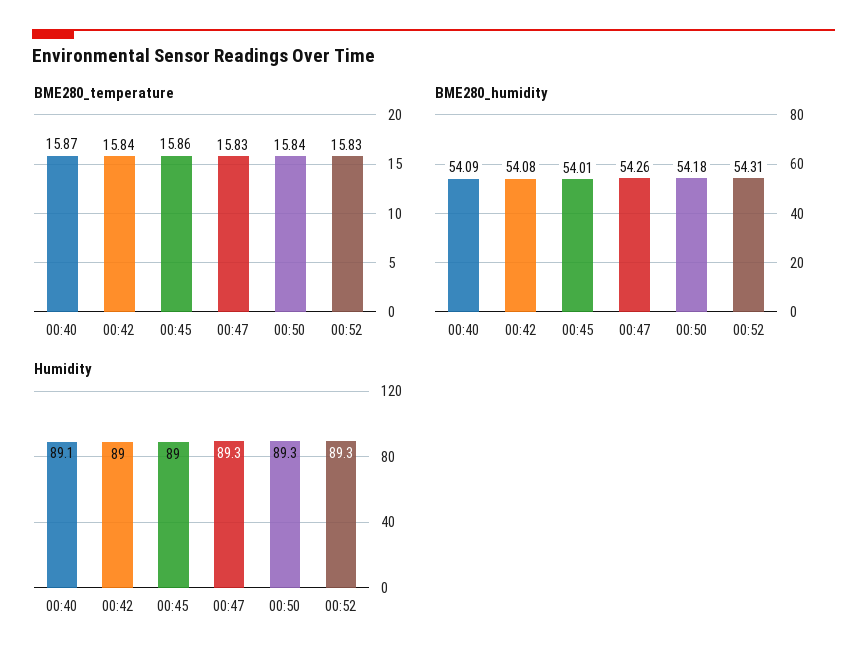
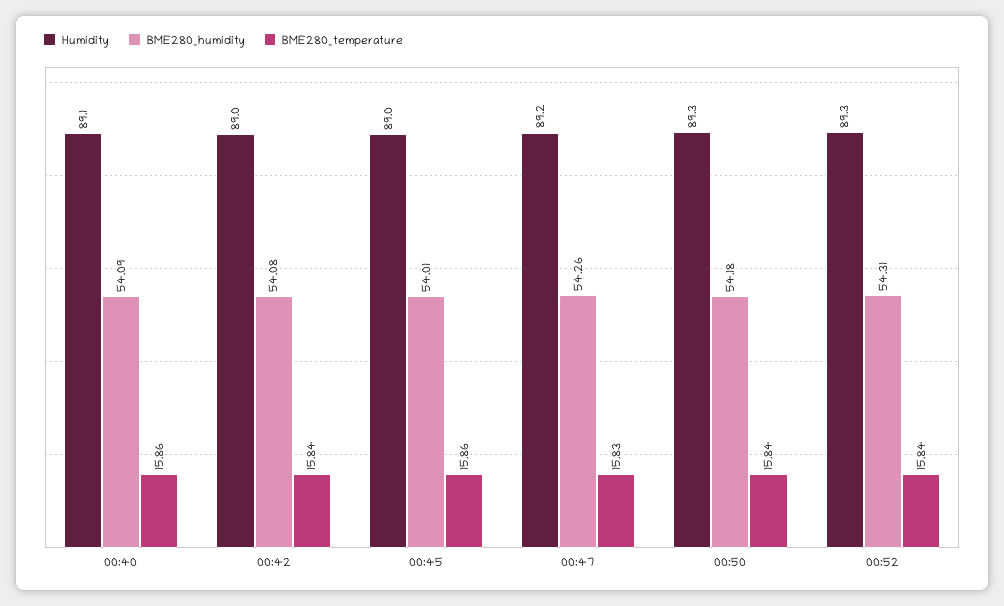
BME280_temperature, 00:40: 15.87 -> 15.86
BME280_temperature, 00:52: 15.83 -> 15.84
Humidity, 00:47: 89.3 -> 89.2

